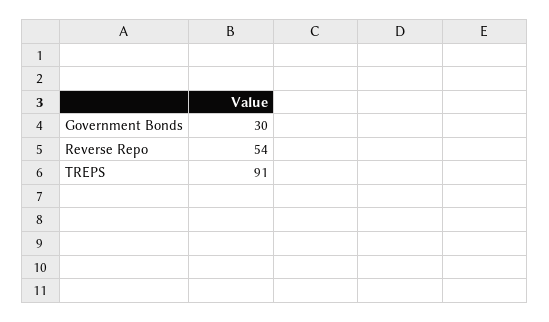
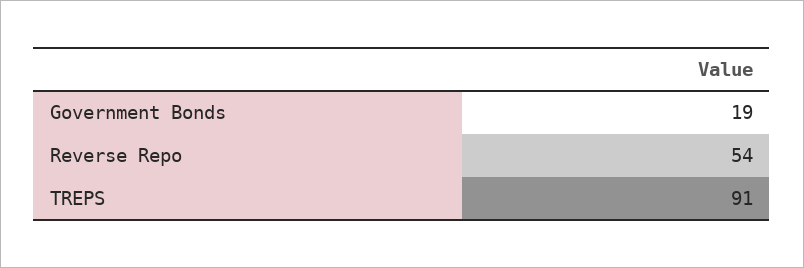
Government Bonds: 30 -> 19

